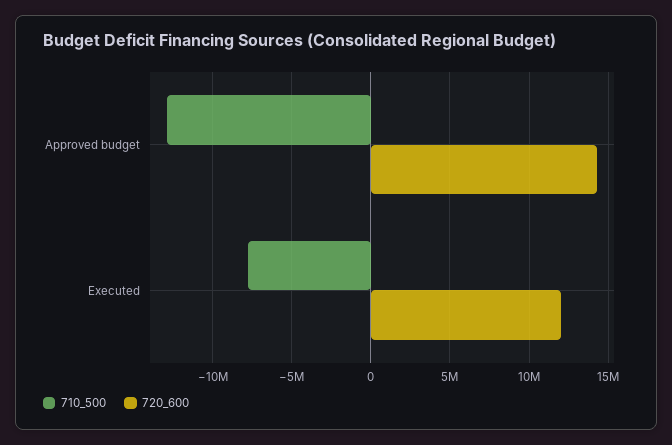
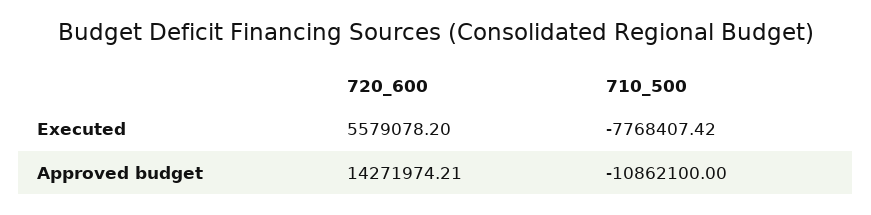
710_500, Approved budget: -13000000 -> -10862100
720_600, Executed: 12000000 -> 5579078.2

